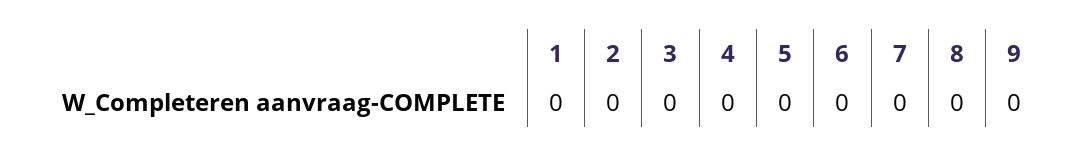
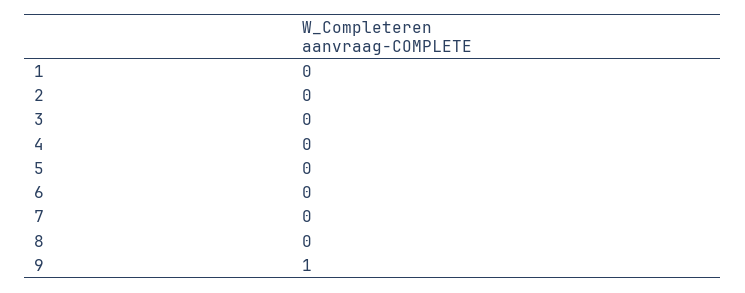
9: 0 -> 1

